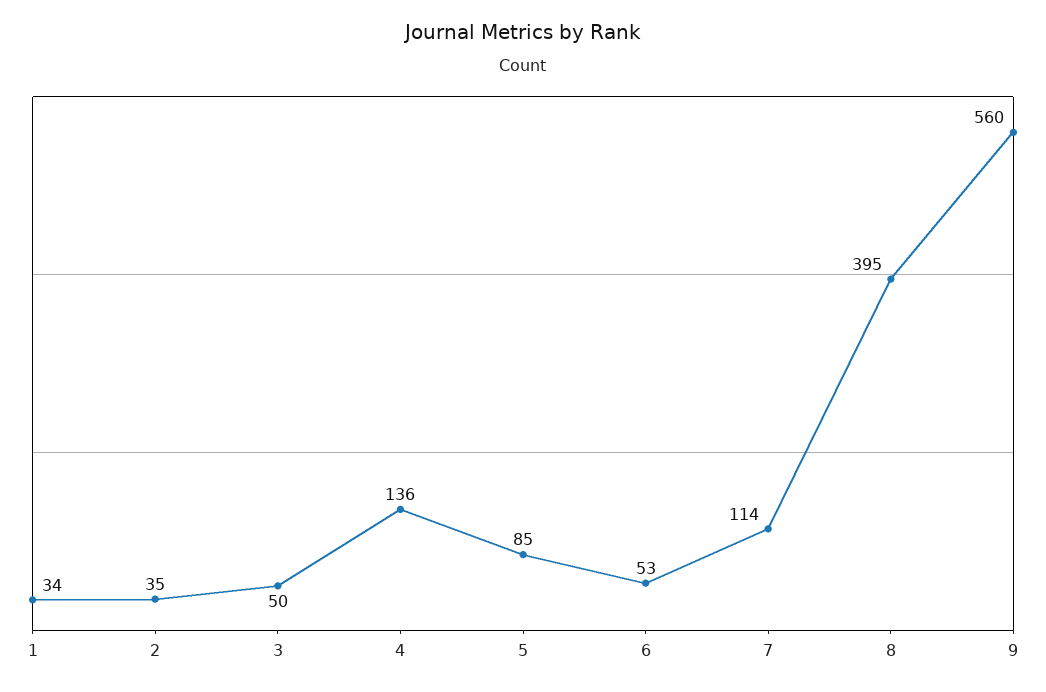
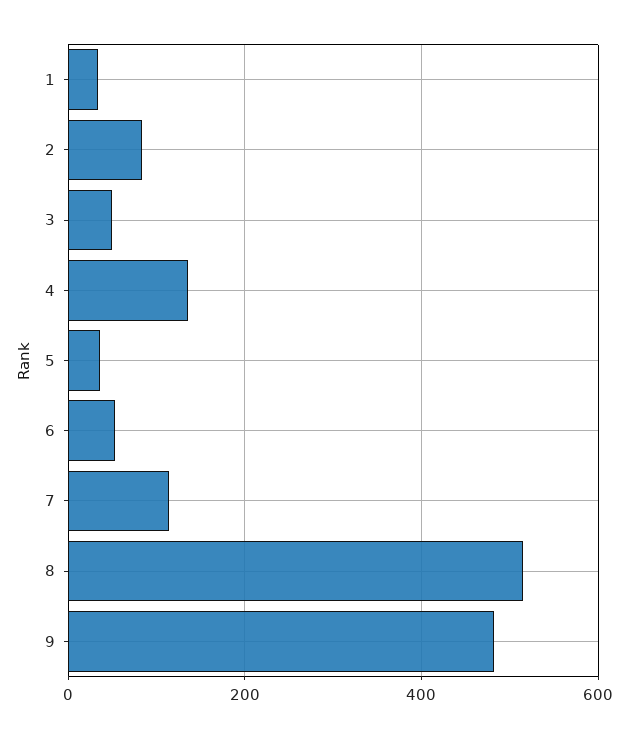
2: 35 -> 80
5: 85 -> 40
8: 395 -> 520
9: 560 -> 480

